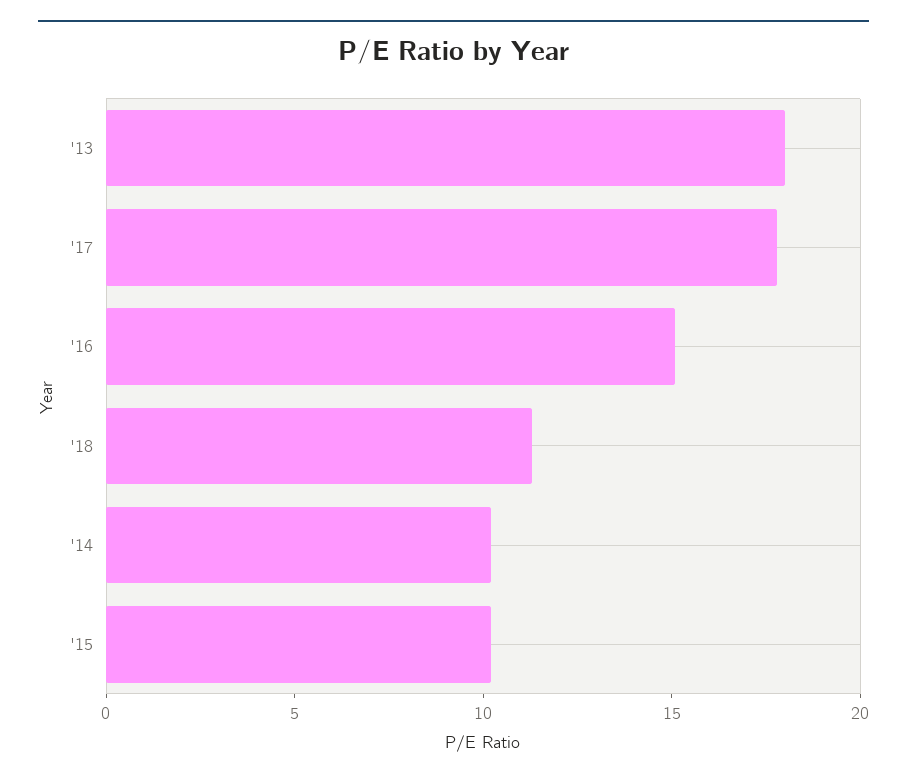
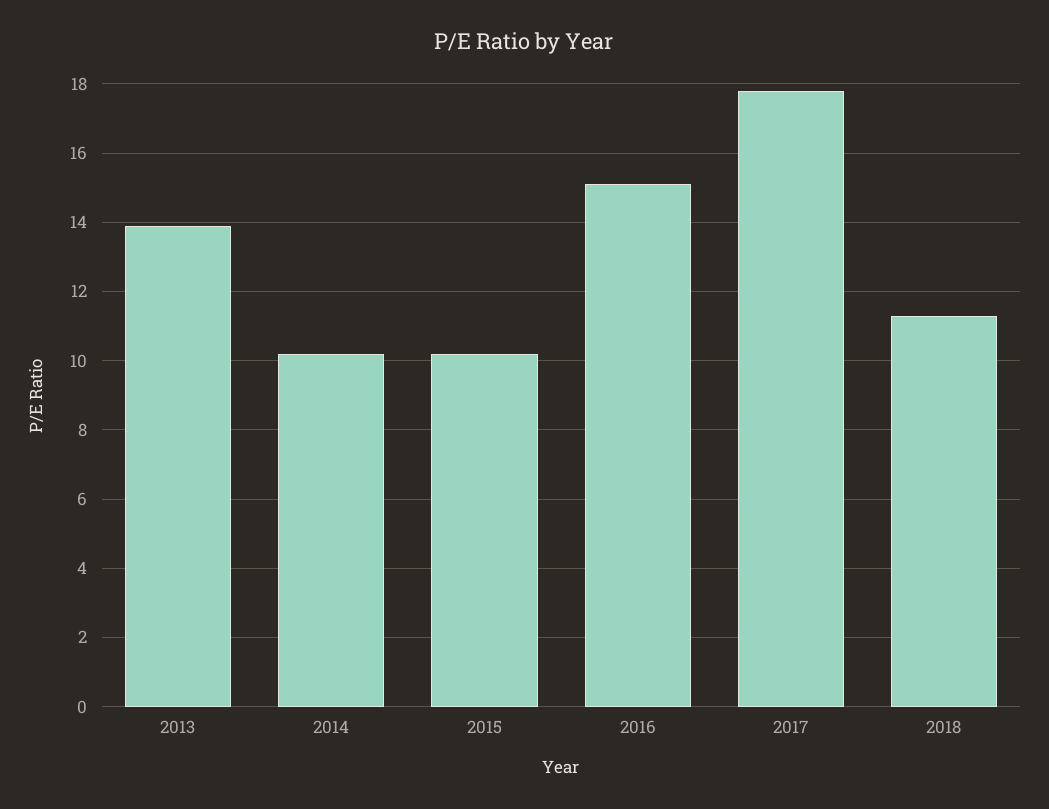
'13: 18 -> 14

